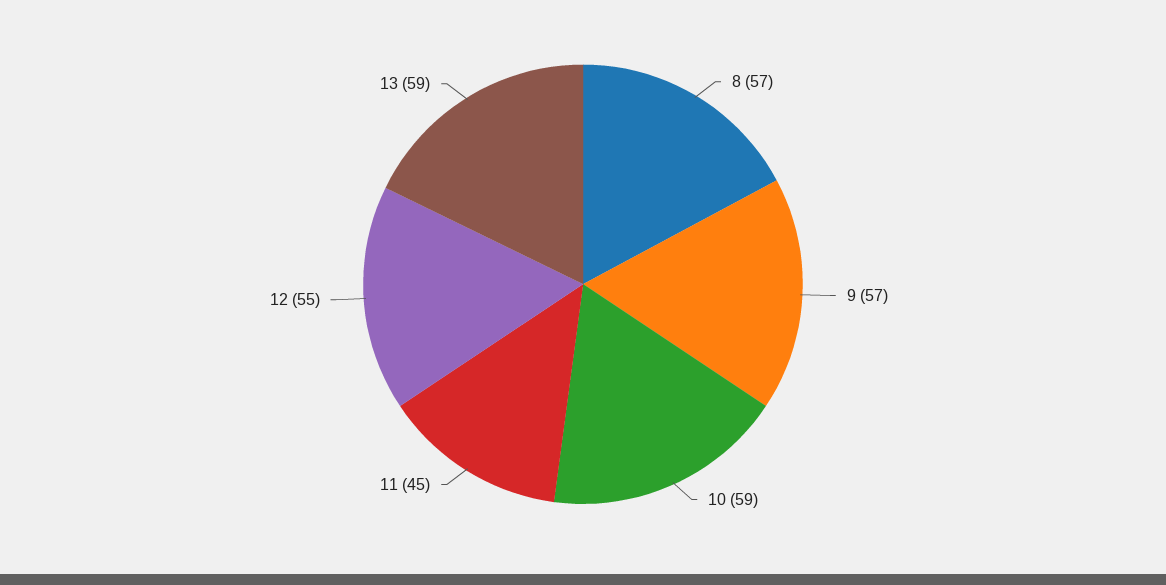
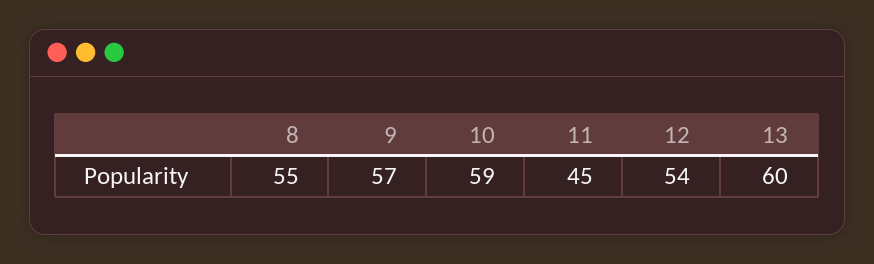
8: 57 -> 55
12: 55 -> 54
13: 59 -> 60

